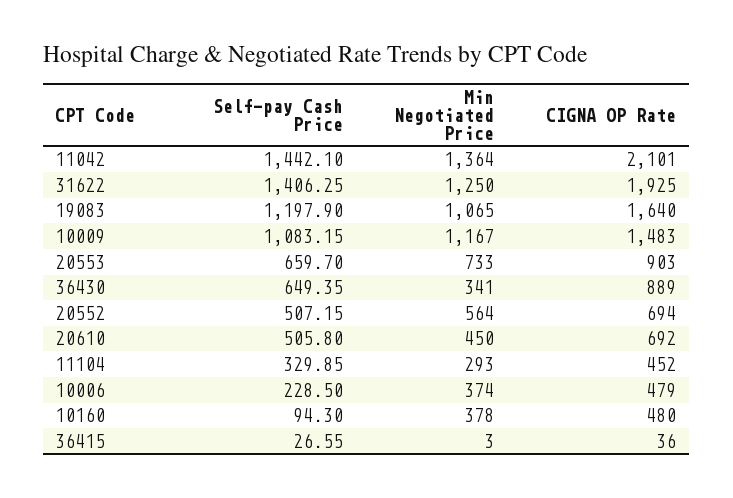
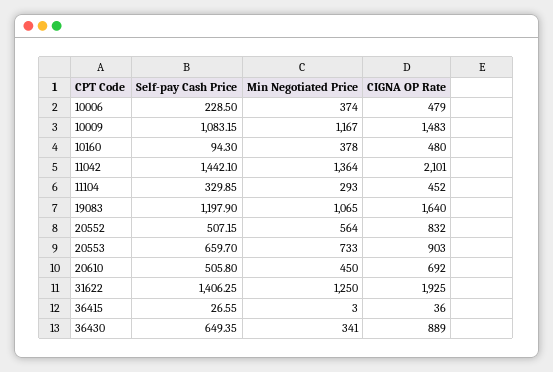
CIGNA OP Rate, 20552: 694 -> 832

